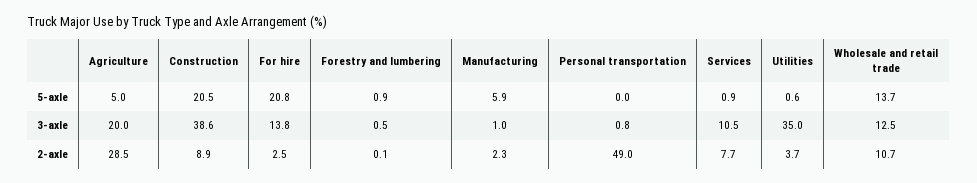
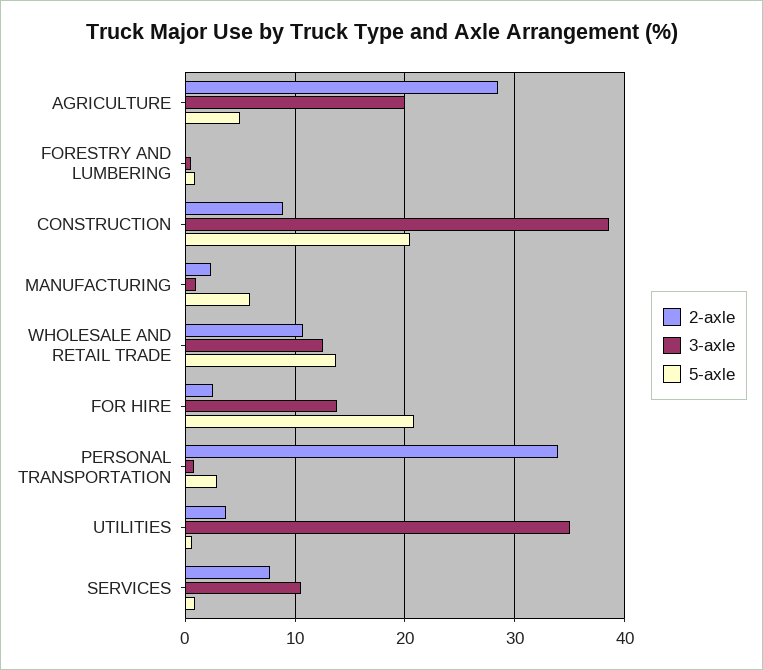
5-axle, Personal transportation: 0 -> 3
2-axle, Personal transportation: 49 -> 34

